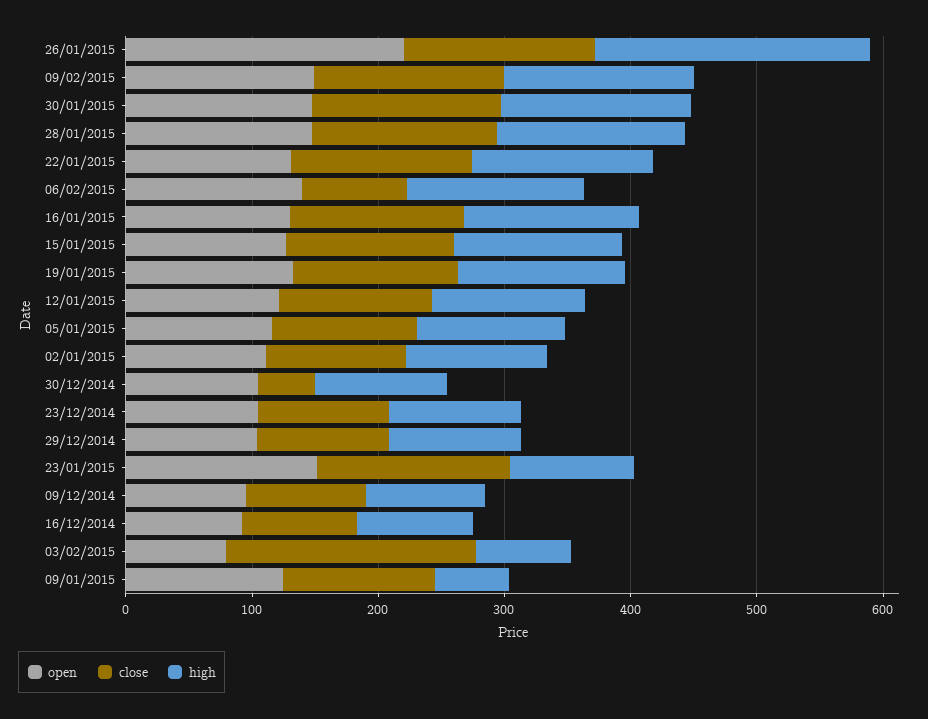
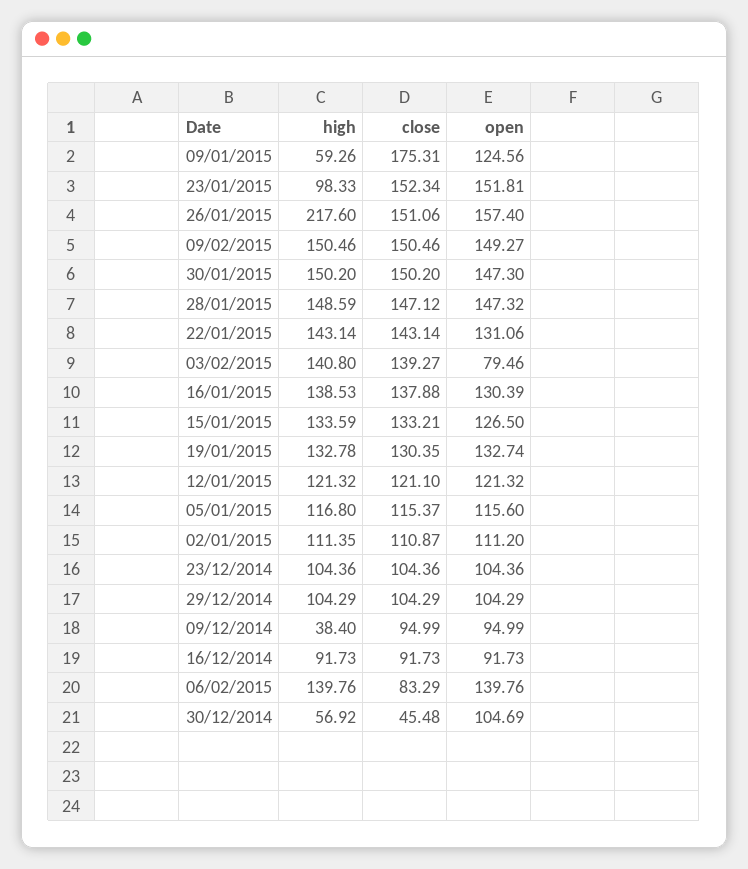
open, 26/01/2015: 220 -> 157.4
high, 30/12/2014: 100 -> 56.92
high, 09/12/2014: 100 -> 38.4
close, 03/02/2015: 200 -> 139.27
high, 03/02/2015: 80 -> 140.8
close, 09/01/2015: 120 -> 175.31

